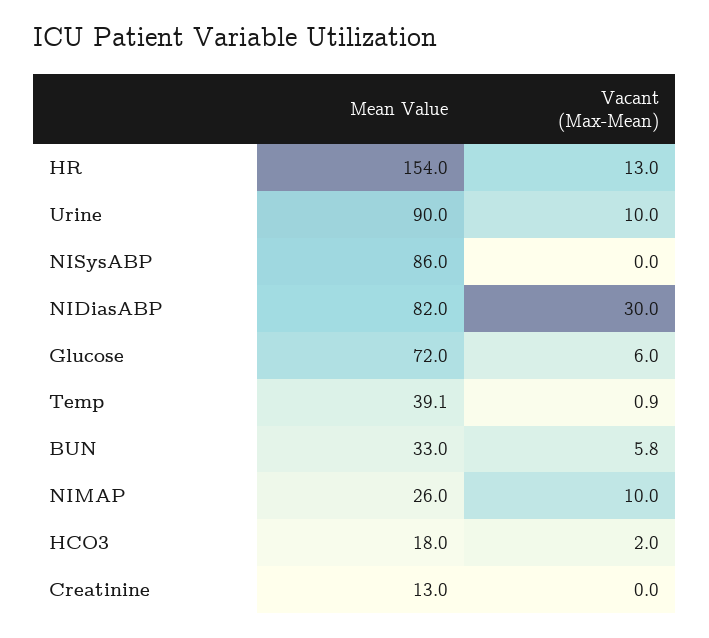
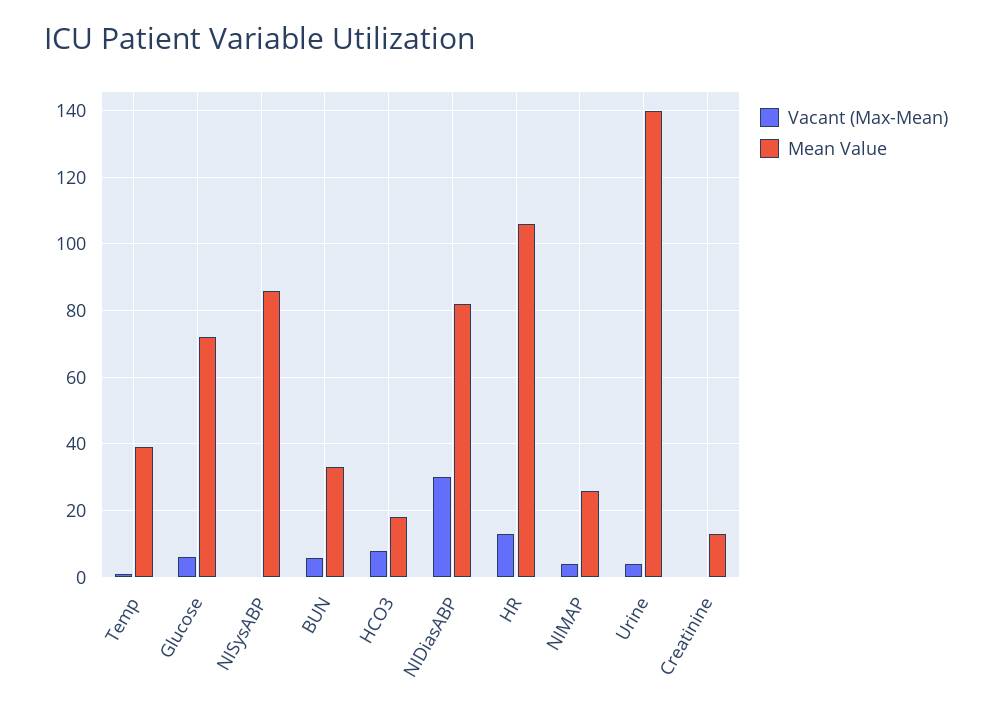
Mean Value, HR: 154 -> 106
Mean Value, Urine: 90 -> 140
Vacant (Max-Mean), Urine: 10 -> 4
Vacant (Max-Mean), NIMAP: 10 -> 4
Vacant (Max-Mean), HCO3: 2 -> 8

